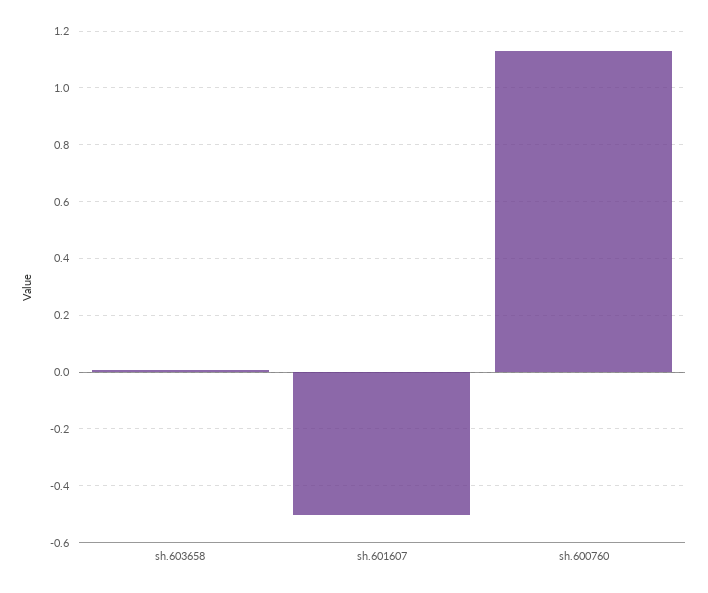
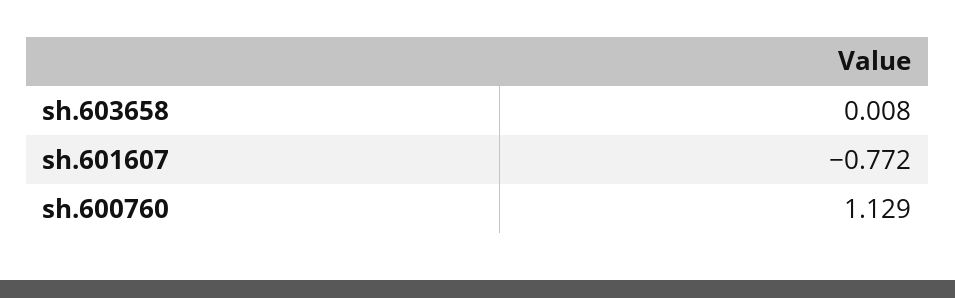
sh.601607: -0.5 -> -0.772

